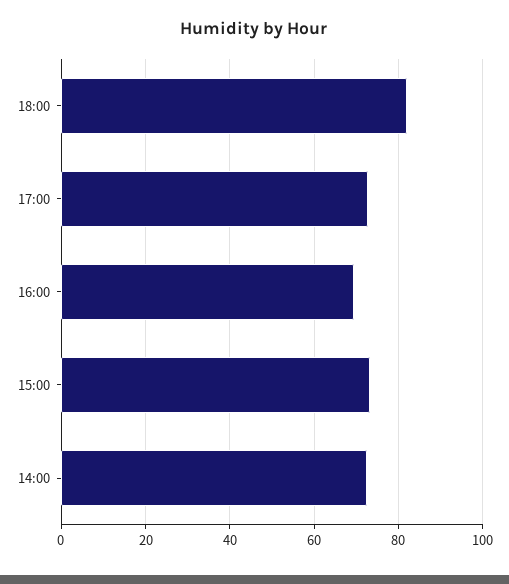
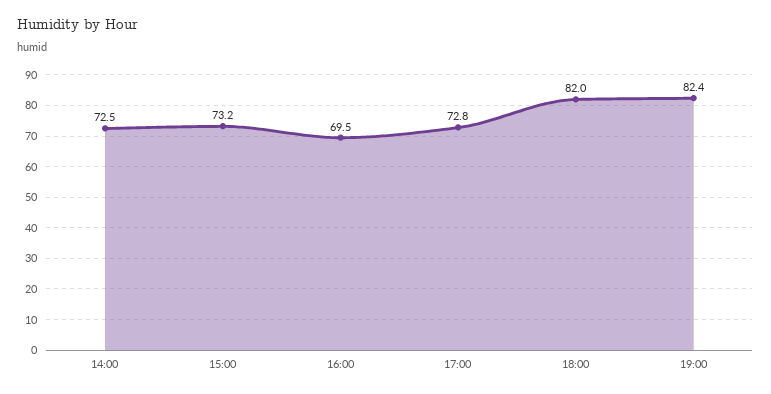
19:00: none -> 82.4

